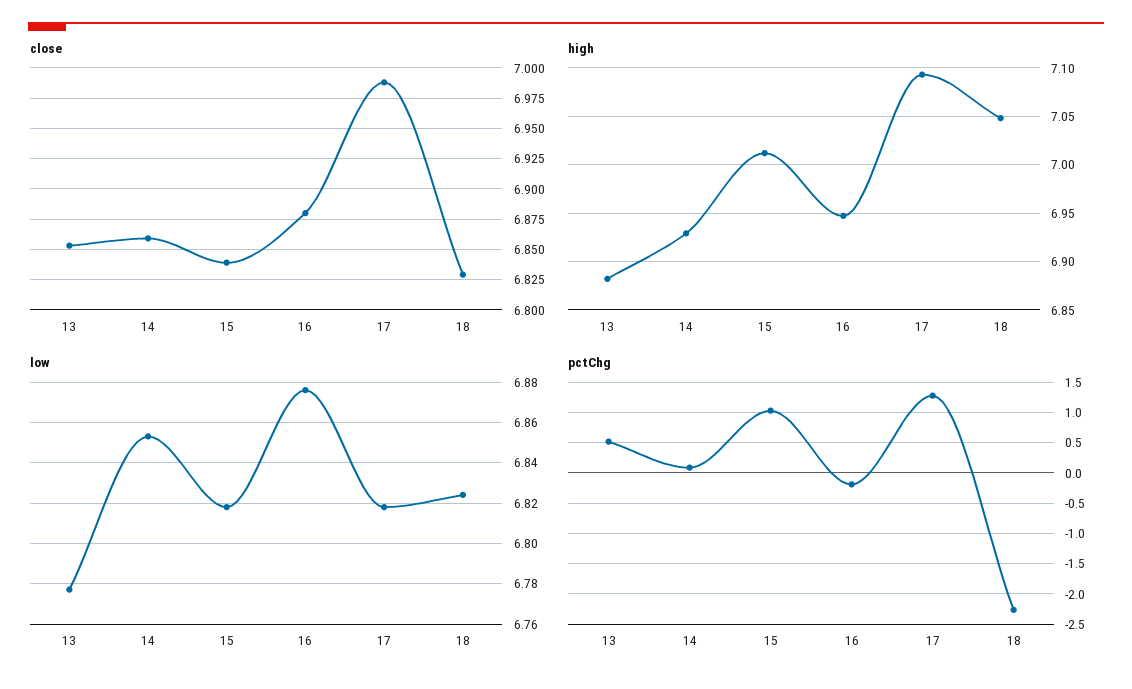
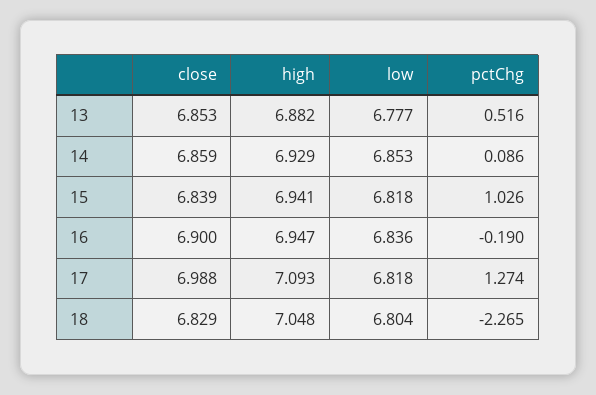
close, 16: 6.88 -> 6.9
high, 15: 7.01 -> 6.941
low, 16: 6.875 -> 6.836
low, 18: 6.825 -> 6.804

